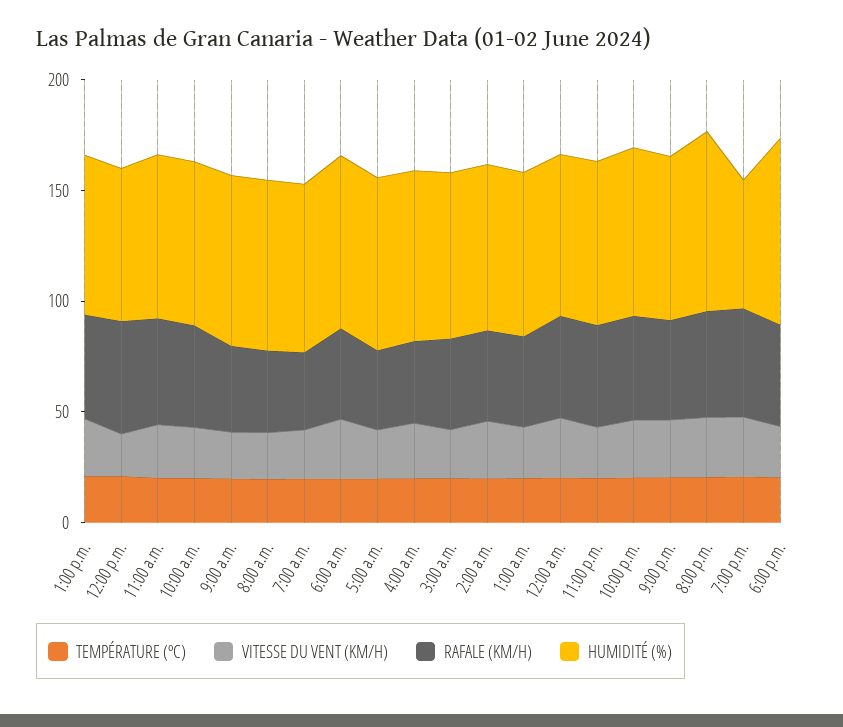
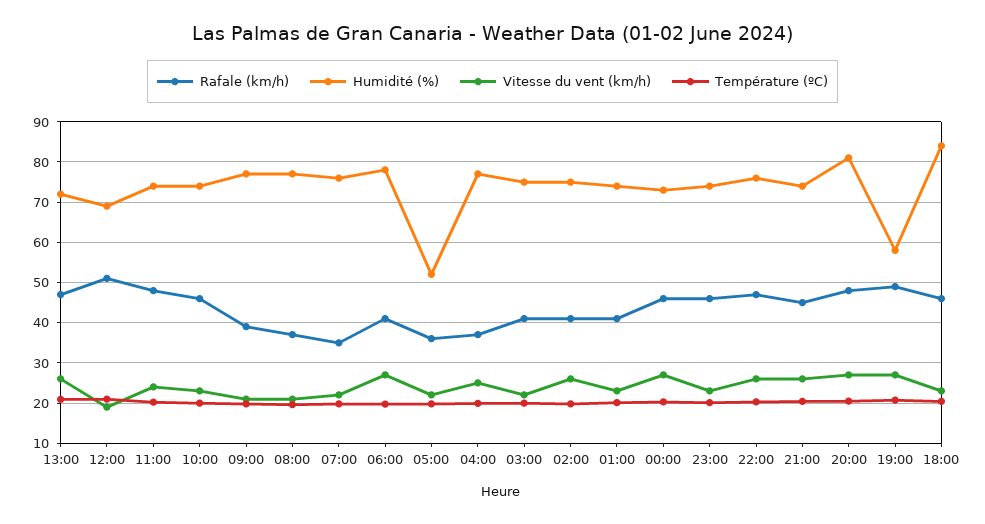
HUMIDITÉ (%), 5:00 a.m.: 80 -> 52

